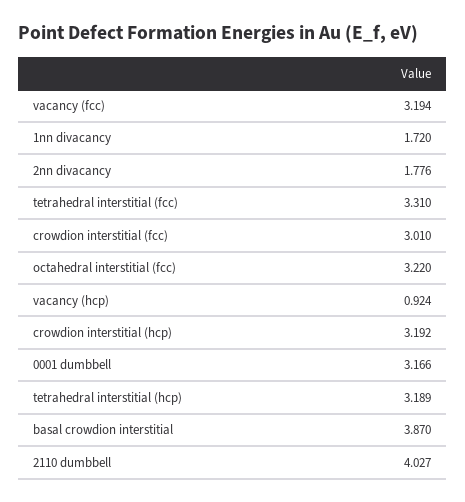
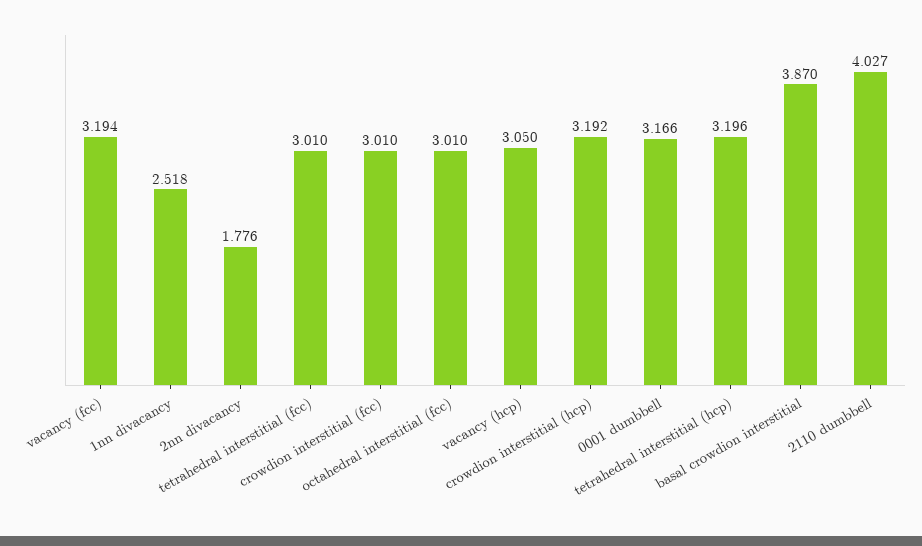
1nn divacancy: 1.72 -> 2.518
tetrahedral interstitial (fcc): 3.31 -> 3.01
octahedral interstitial (fcc): 3.22 -> 3.01
vacancy (hcp): 0.924 -> 3.05
tetrahedral interstitial (hcp): 3.189 -> 3.196

